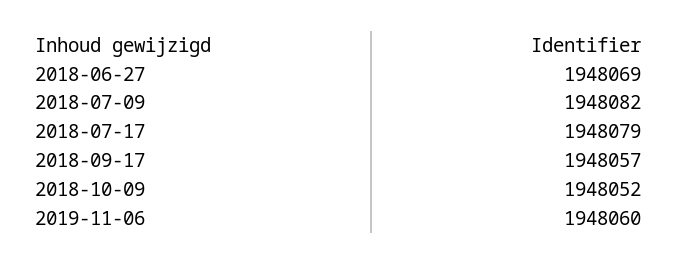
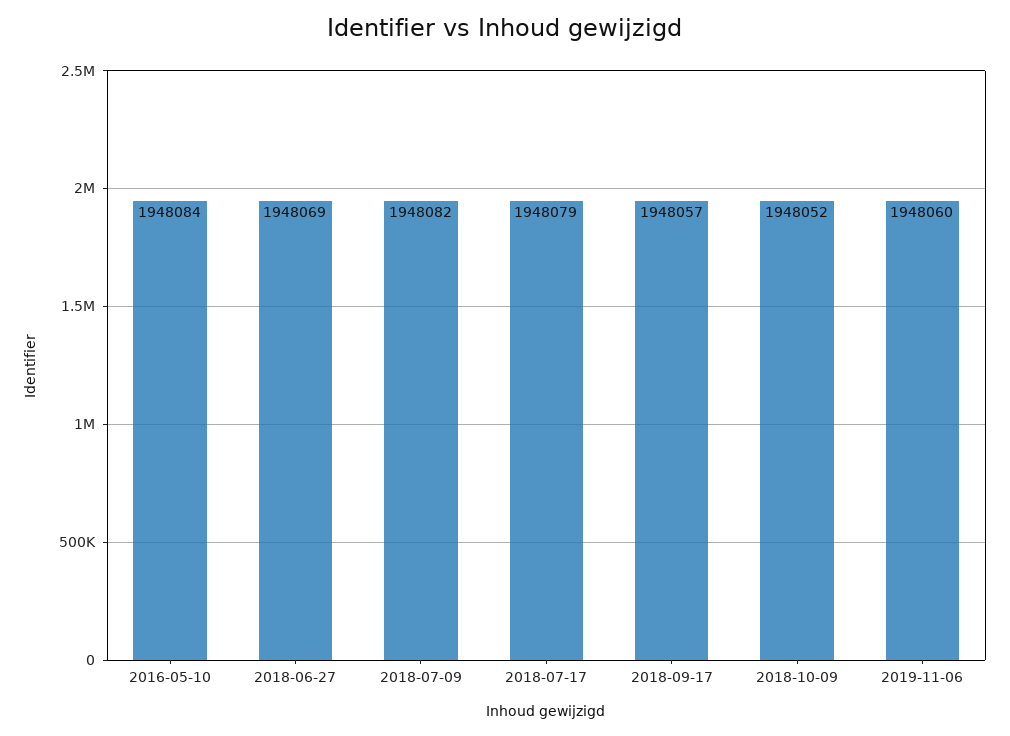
2016-05-10: none -> 1948084

